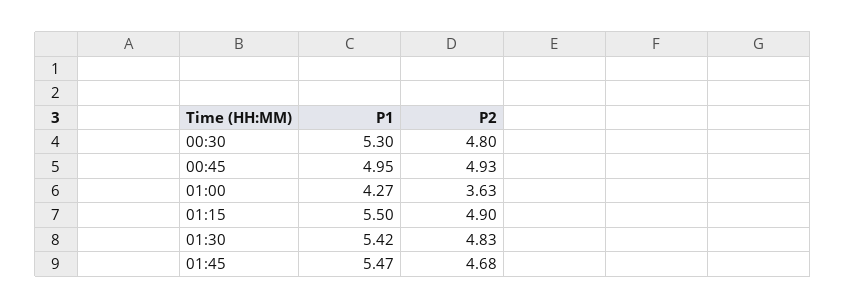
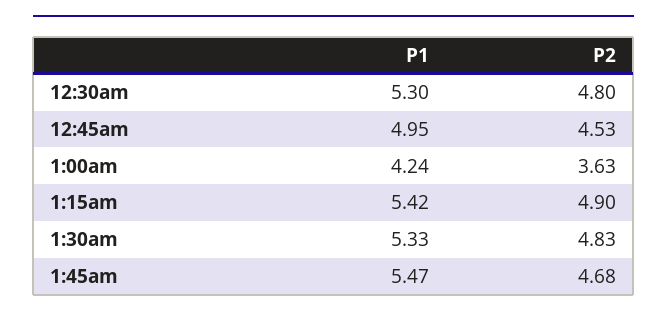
P2, 00:45: 4.93 -> 4.53
P1, 01:00: 4.27 -> 4.24
P1, 01:15: 5.5 -> 5.42
P1, 01:30: 5.42 -> 5.33

